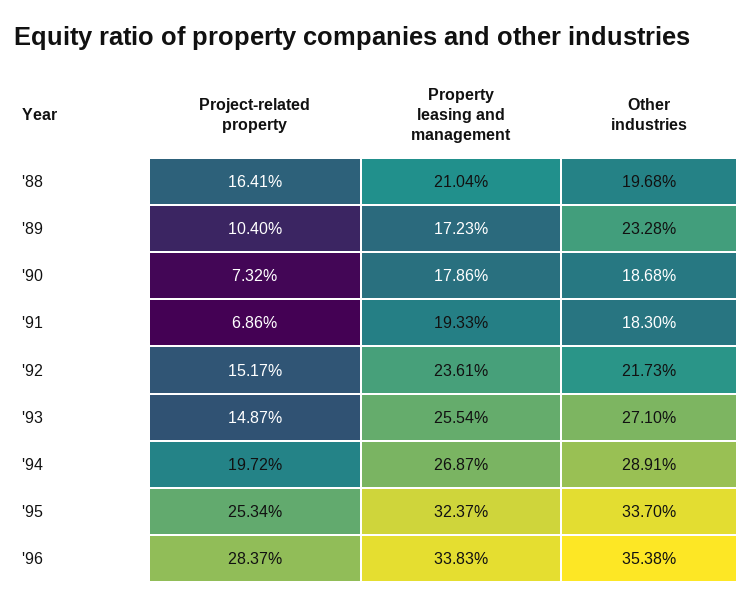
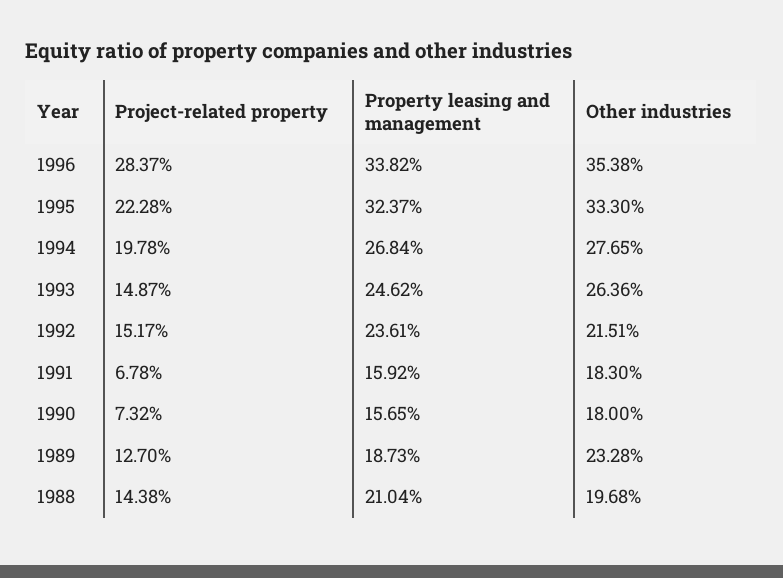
Project-related property, '88: 16.41 -> 14.38
Project-related property, '89: 10.4 -> 12.7
Property leasing and management, '89: 17.23 -> 18.73
Property leasing and management, '90: 17.86 -> 15.65
Other industries, '90: 18.68 -> 18
Project-related property, '91: 6.86 -> 6.78
Property leasing and management, '91: 19.33 -> 15.92
Other industries, '92: 21.73 -> 21.51
Property leasing and management, '93: 25.54 -> 24.62
Other industries, '93: 27.1 -> 26.36
Project-related property, '94: 19.72 -> 19.78
Property leasing and management, '94: 26.87 -> 26.84
Other industries, '94: 28.91 -> 27.65
Project-related property, '95: 25.34 -> 22.28
Other industries, '95: 33.7 -> 33.3
Property leasing and management, '96: 33.83 -> 33.82

